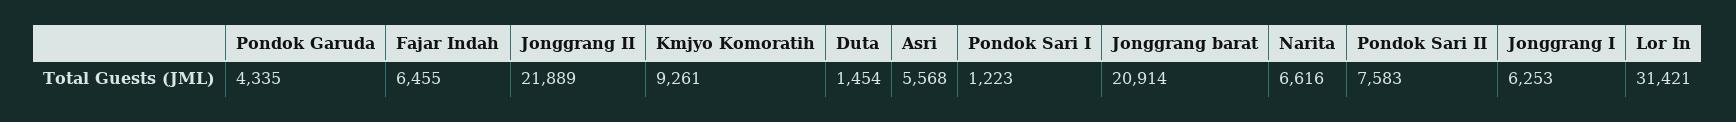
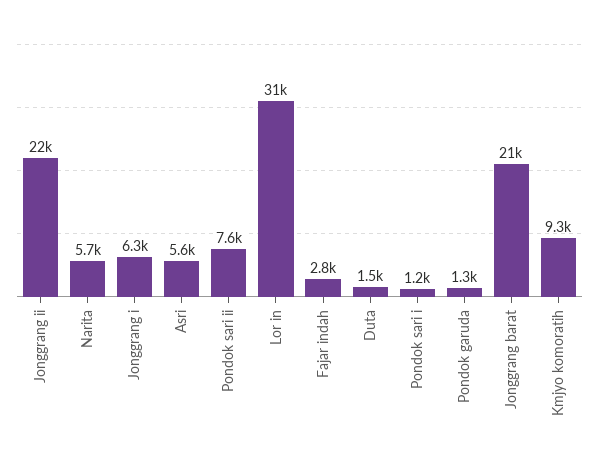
Pondok Garuda: 4335 -> 1300
Fajar Indah: 6455 -> 2800
Narita: 6616 -> 5700

